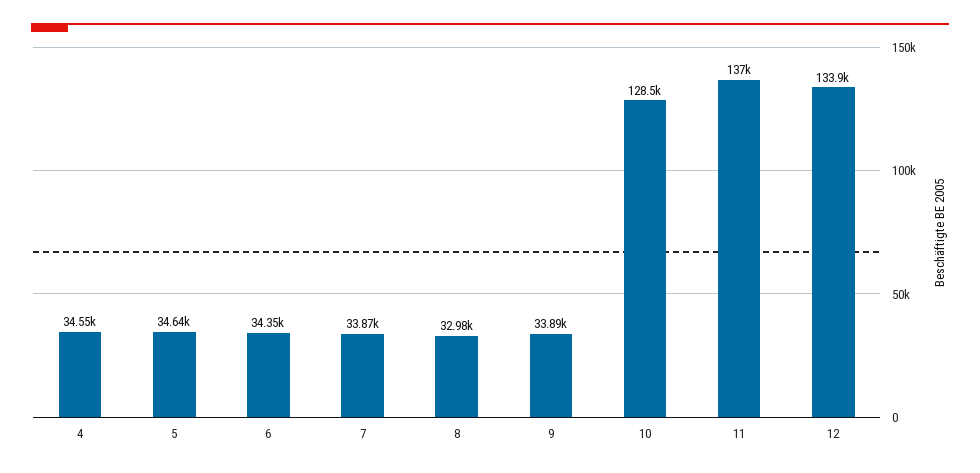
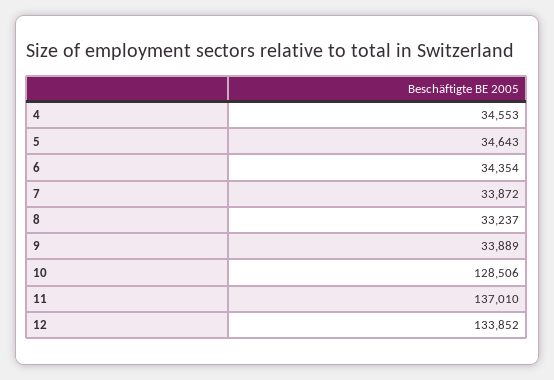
8: 32980 -> 33237

